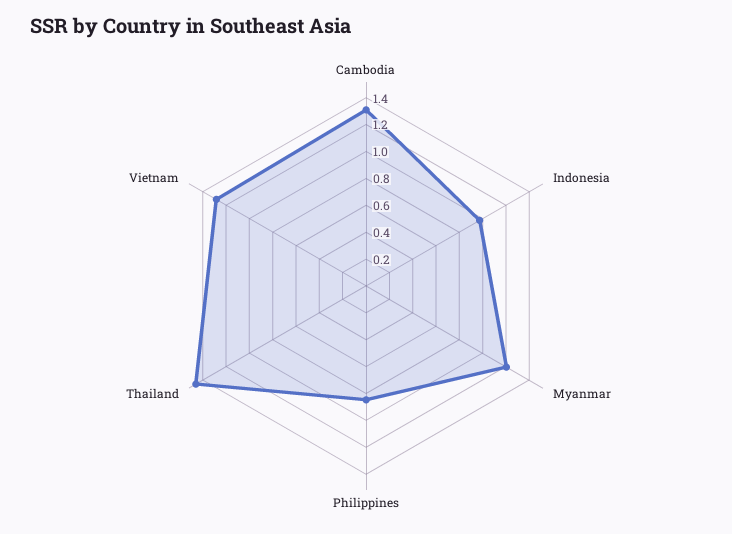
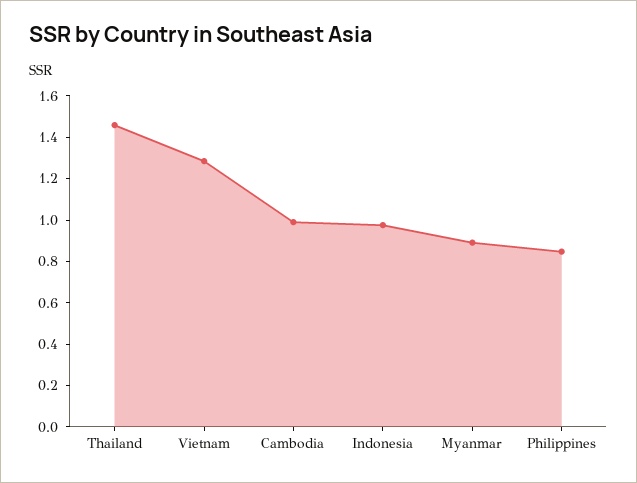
Cambodia: 1.3 -> 1
Myanmar: 1.2 -> 0.9

